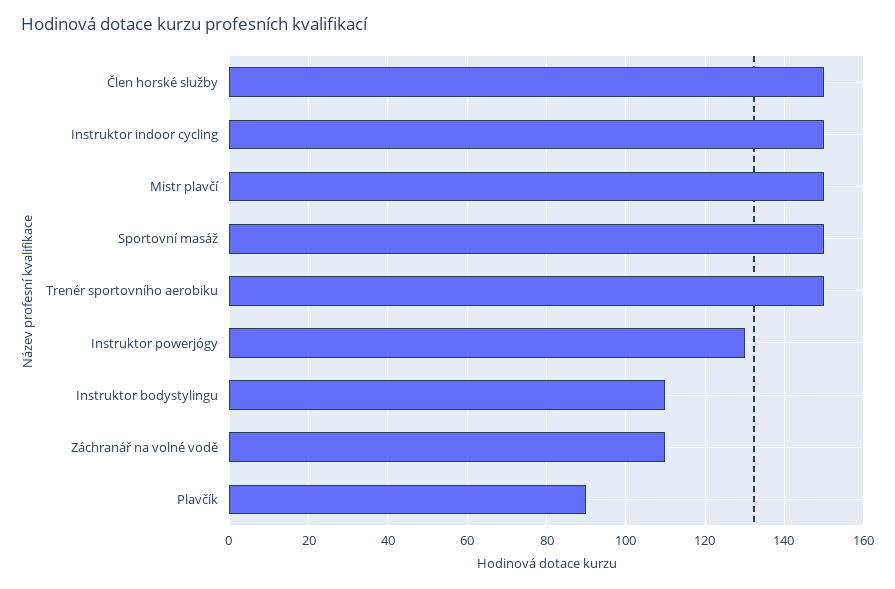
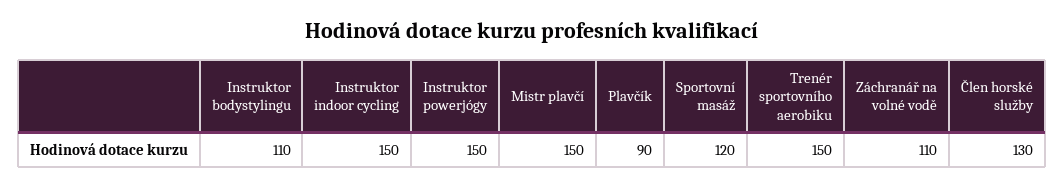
Člen horské služby: 150 -> 130
Sportovní masáž: 150 -> 120
Instruktor powerjógy: 130 -> 150

